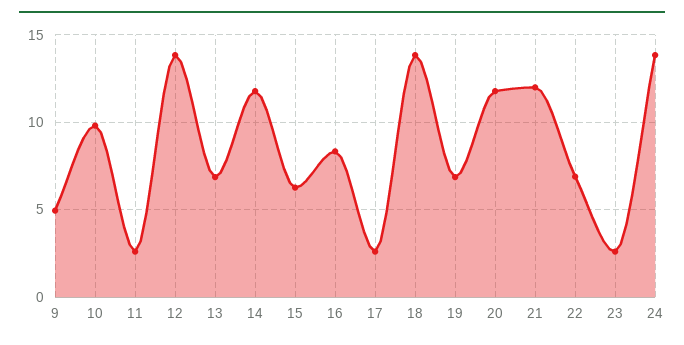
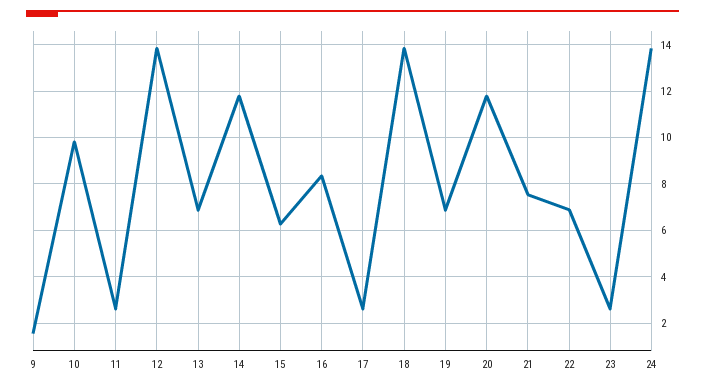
9: 5 -> 1.5
21: 12 -> 7.5

